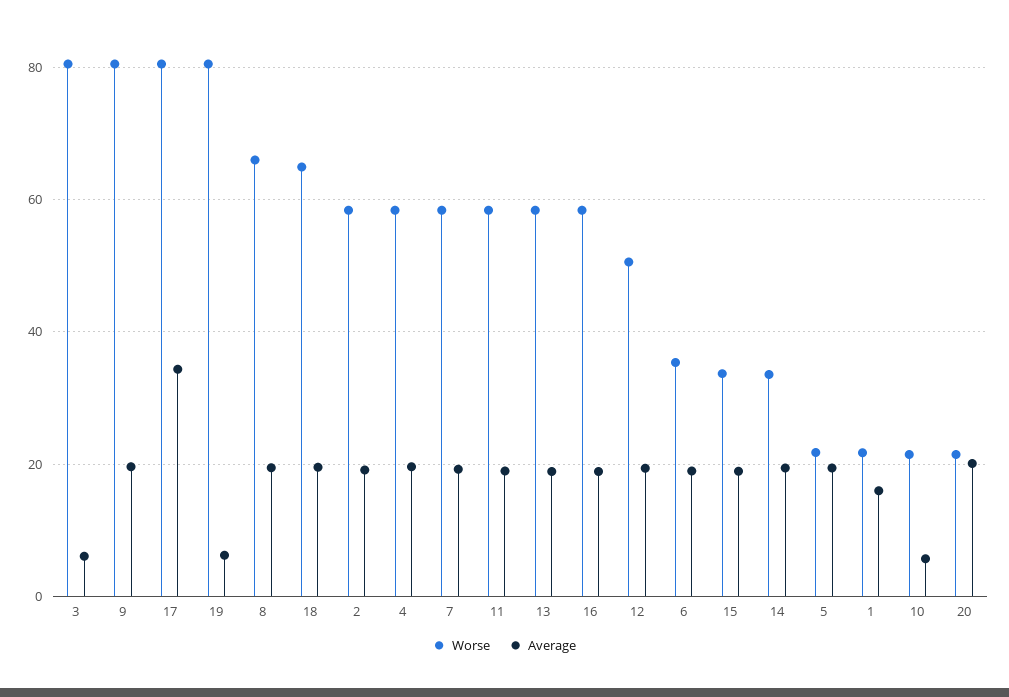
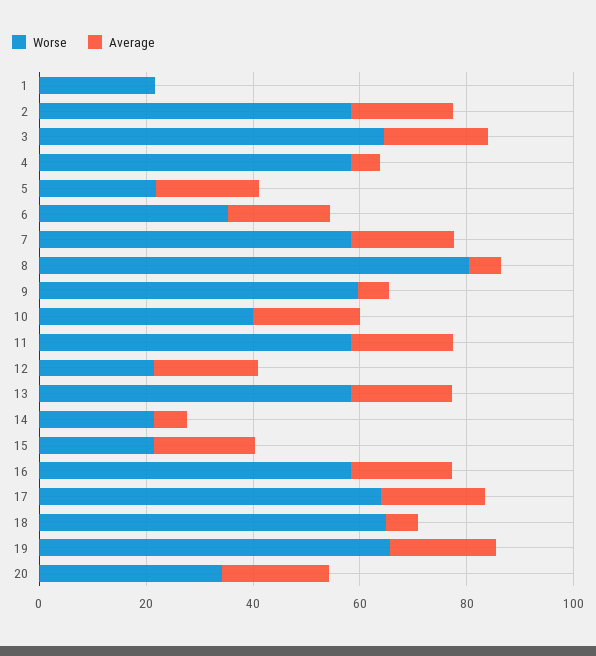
Worse, 3: 80 -> 65
Average, 3: 6 -> 20
Worse, 9: 80 -> 60
Average, 9: 20 -> 5
Worse, 17: 80 -> 65
Average, 17: 34 -> 20
Worse, 19: 80 -> 65
Average, 19: 6 -> 20
Worse, 8: 66 -> 80
Average, 8: 20 -> 5
Average, 18: 20 -> 5
Average, 4: 20 -> 5
Worse, 12: 50 -> 20
Worse, 15: 34 -> 20
Worse, 14: 34 -> 20
Average, 14: 20 -> 5
Average, 1: 16 -> 0
Worse, 10: 22 -> 40
Average, 10: 6 -> 20
Worse, 20: 22 -> 35

